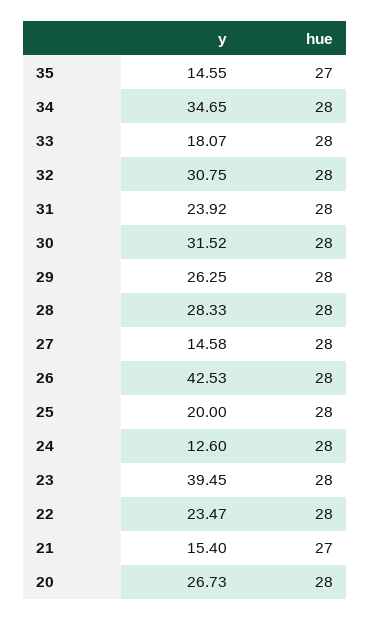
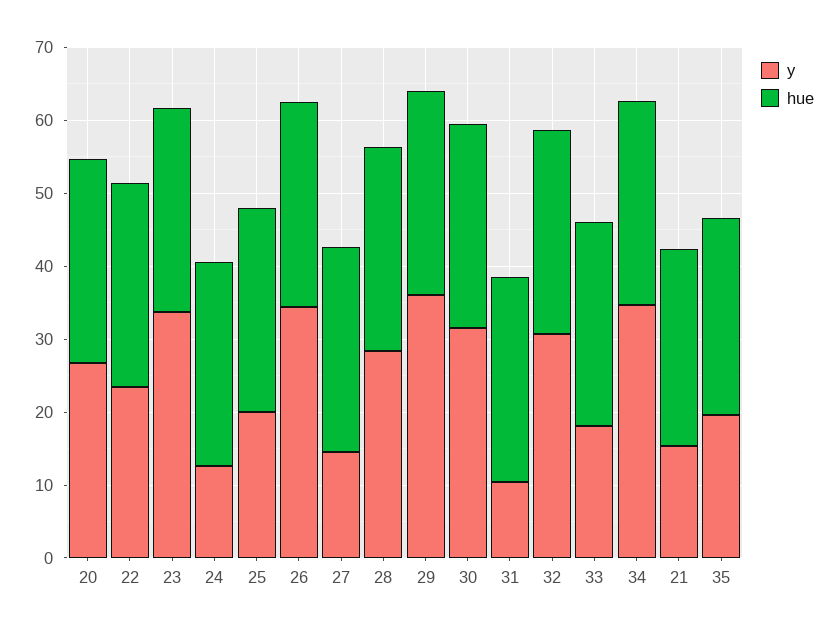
y, 35: 14.55 -> 20
y, 31: 23.92 -> 10
y, 29: 26.25 -> 36
y, 26: 42.53 -> 34
y, 23: 39.45 -> 34

